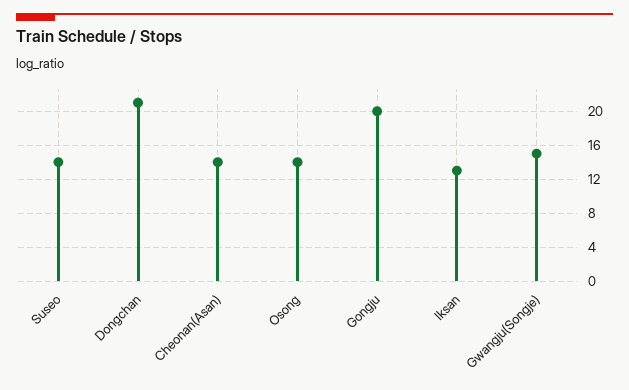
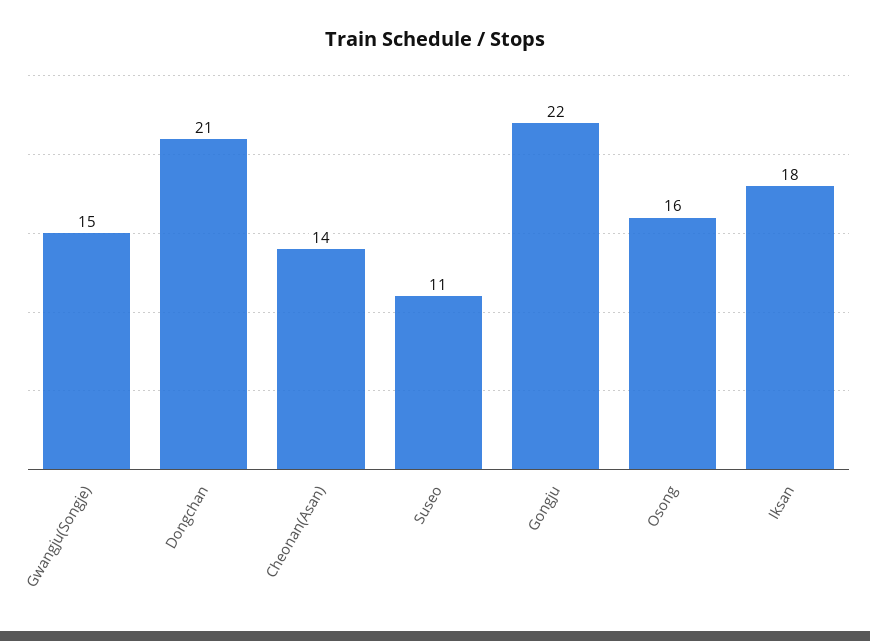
Suseo: 14 -> 11
Osong: 14 -> 16
Gongju: 20 -> 22
Iksan: 13 -> 18

